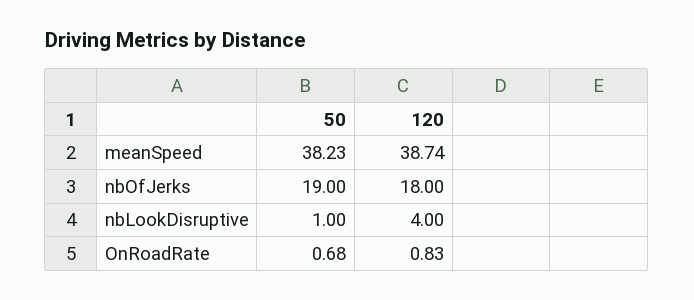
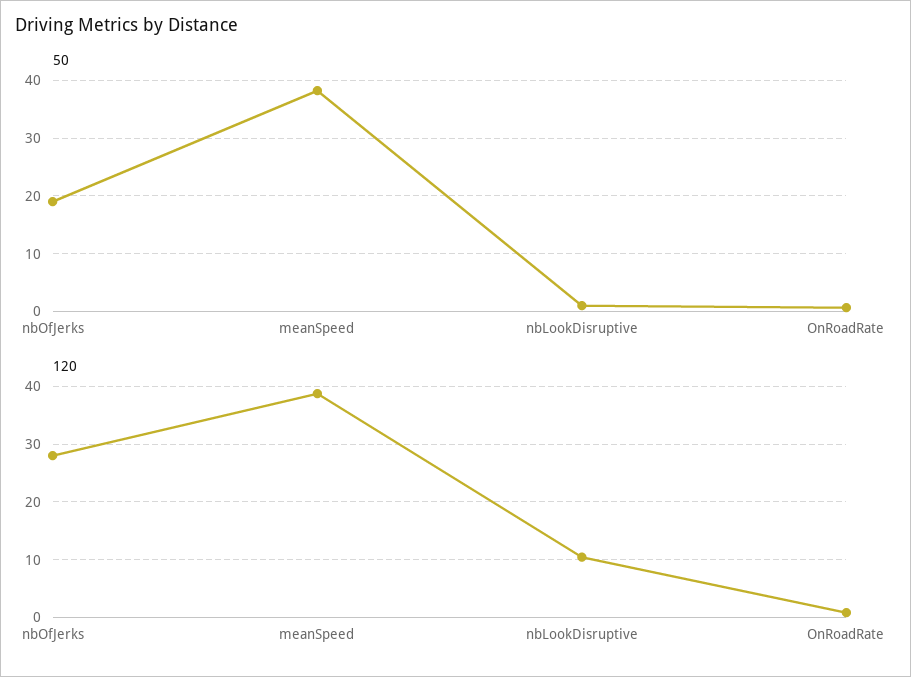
120, nbOfJerks: 18 -> 28
120, nbLookDisruptive: 4 -> 10

